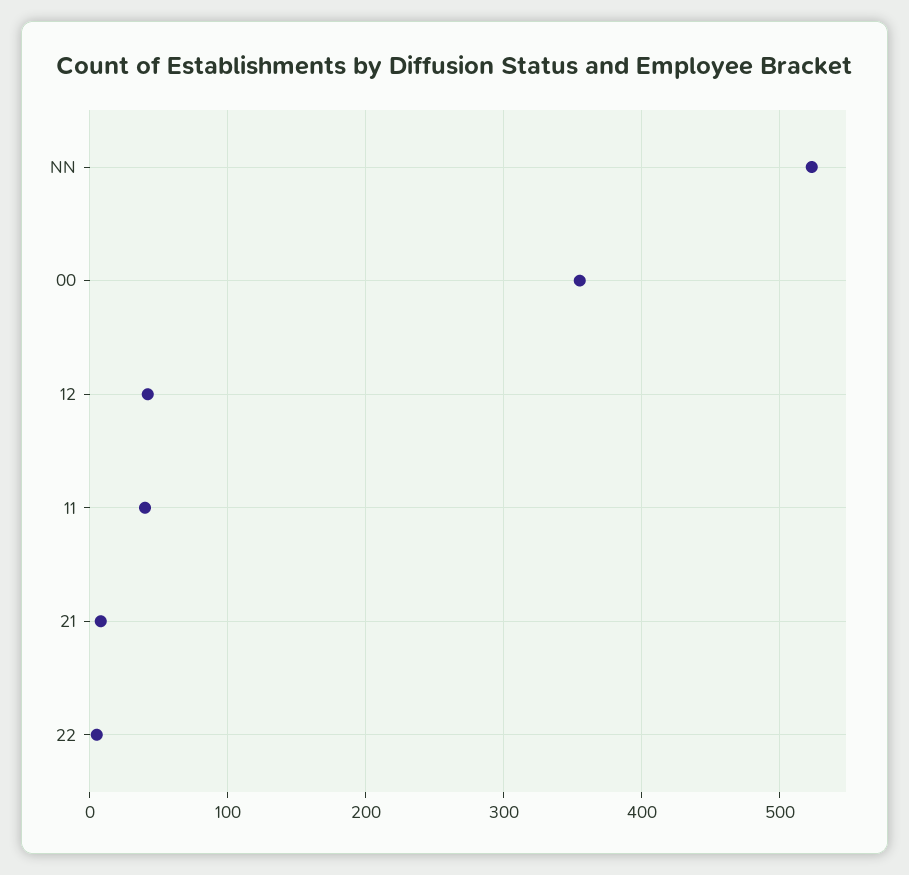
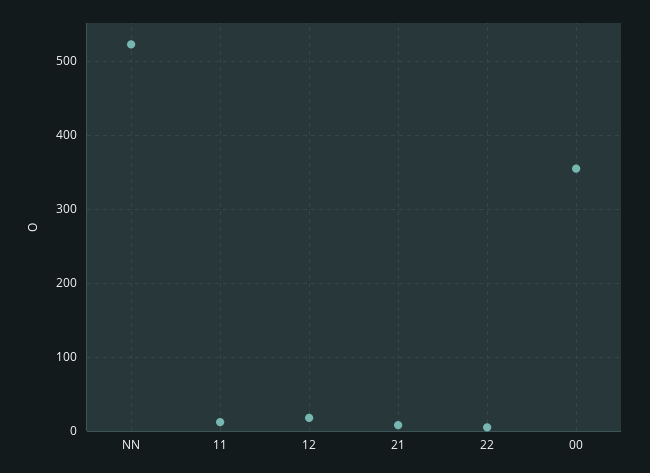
12: 40 -> 20
11: 40 -> 10

